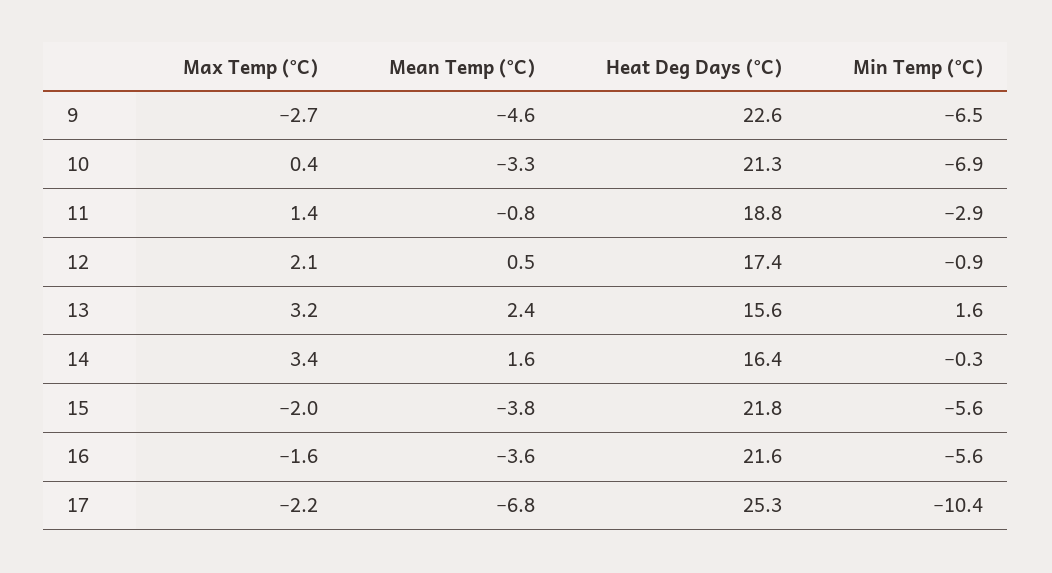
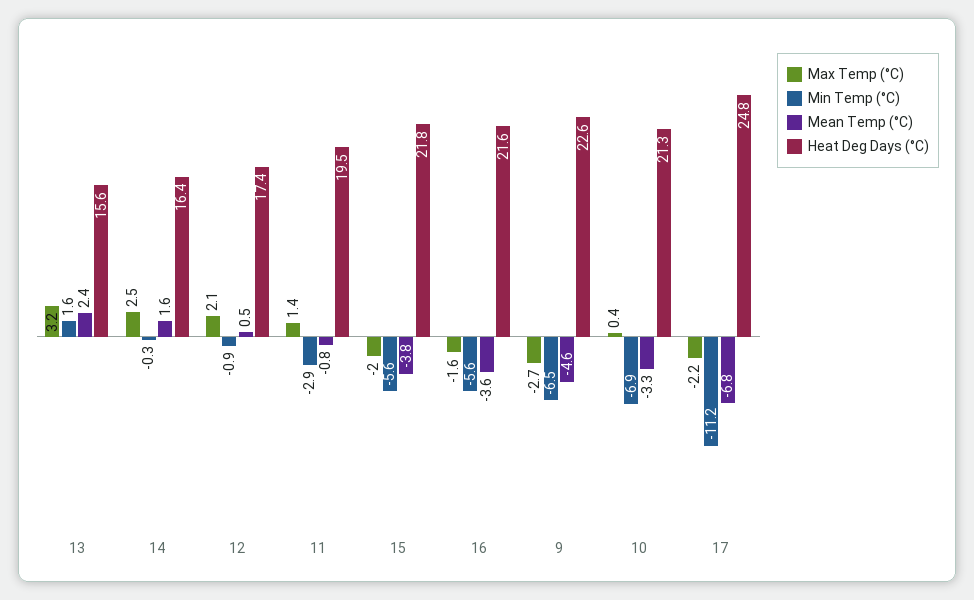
Heat Deg Days (°C), 11: 18.8 -> 19.5
Max Temp (°C), 14: 3.4 -> 2.5
Heat Deg Days (°C), 17: 25.3 -> 24.8
Min Temp (°C), 17: -10.4 -> -11.2

